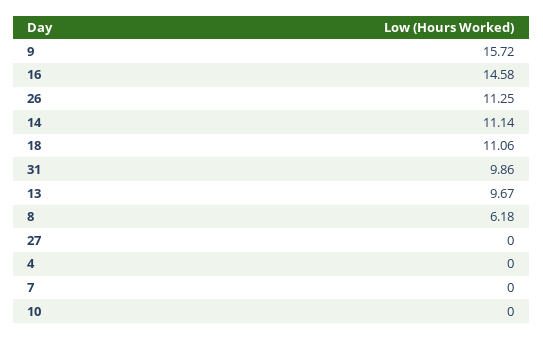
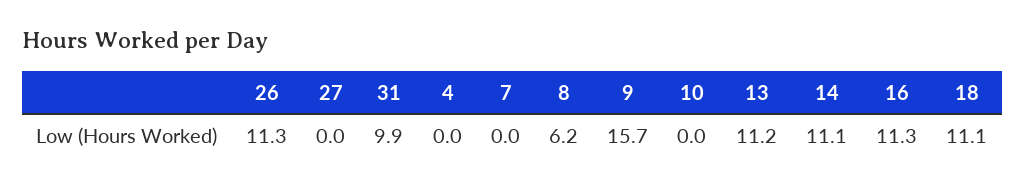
16: 14.58 -> 11.3
13: 9.67 -> 11.2

